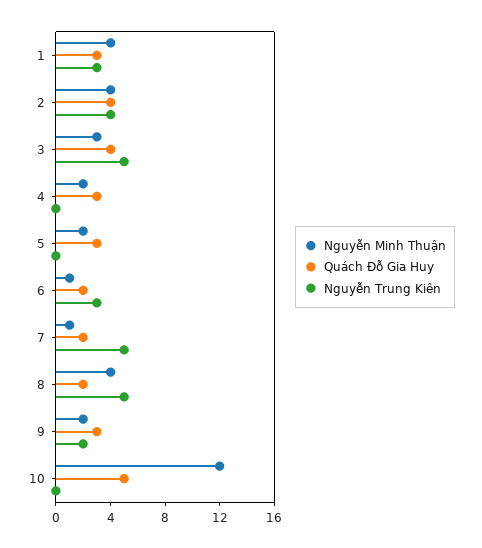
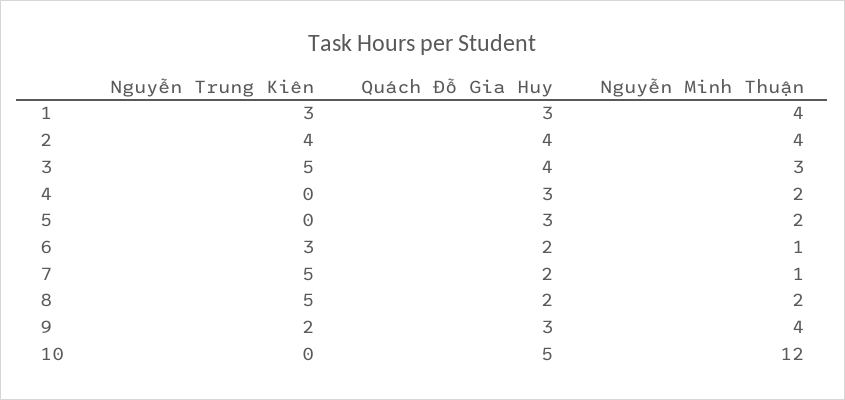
Nguyễn Minh Thuận, 8: 4 -> 2
Nguyễn Minh Thuận, 9: 2 -> 4

